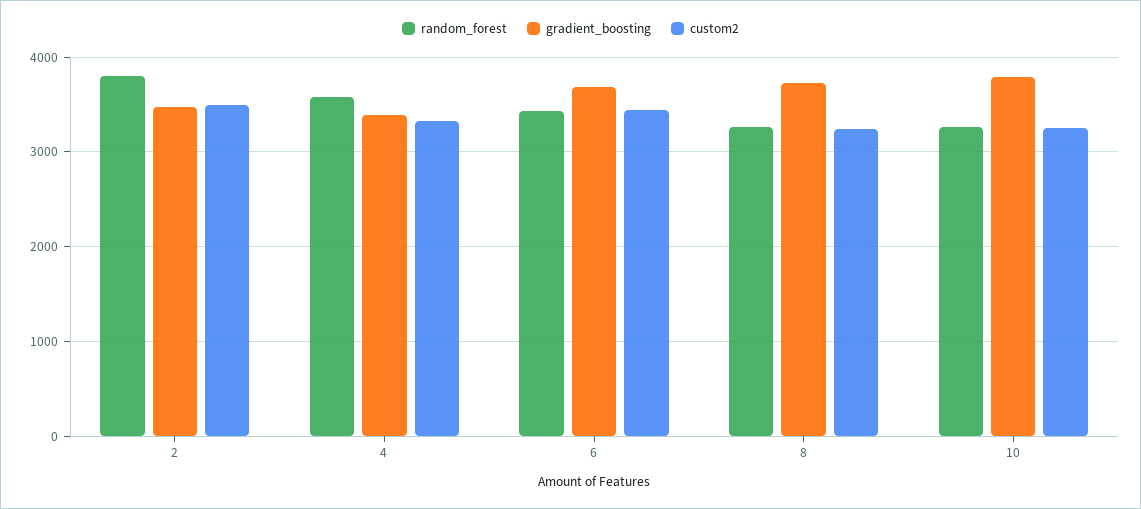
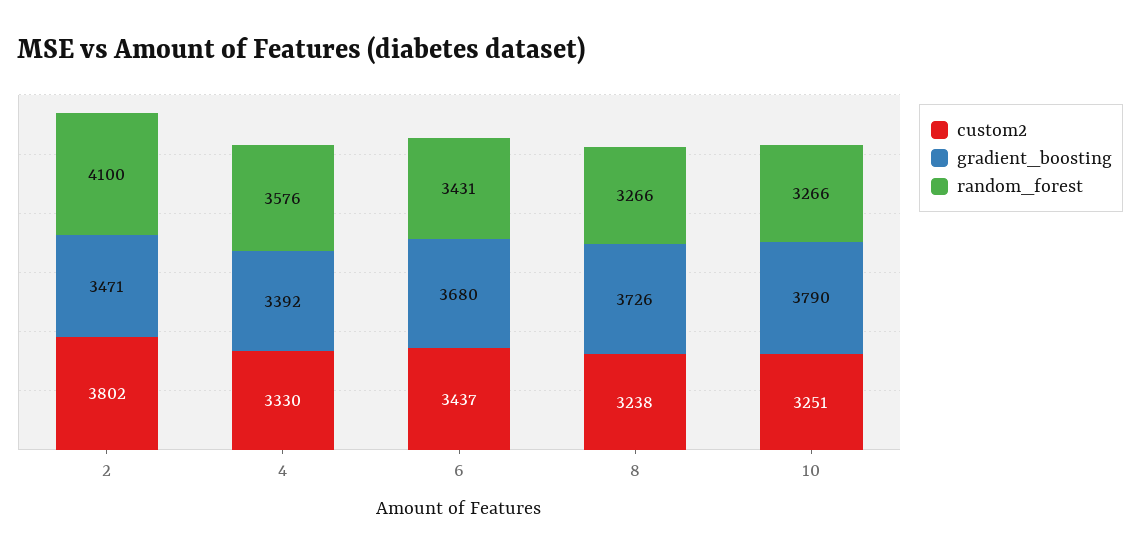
random_forest, 2: 3800 -> 4100
custom2, 2: 3500 -> 3802

